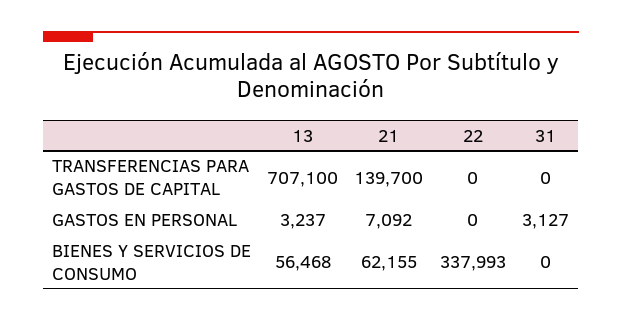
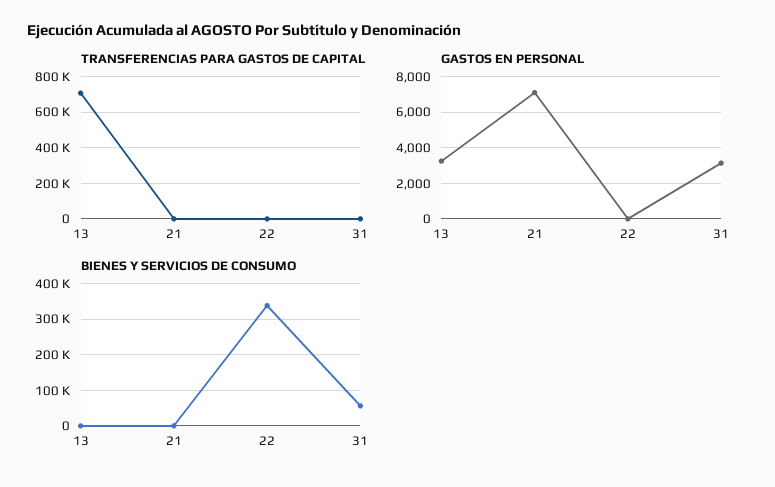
TRANSFERENCIAS PARA GASTOS DE CAPITAL, 21: 139700 -> 0
BIENES Y SERVICIOS DE CONSUMO, 13: 56468 -> 0
BIENES Y SERVICIOS DE CONSUMO, 21: 62155 -> 0
BIENES Y SERVICIOS DE CONSUMO, 31: 0 -> 60000

